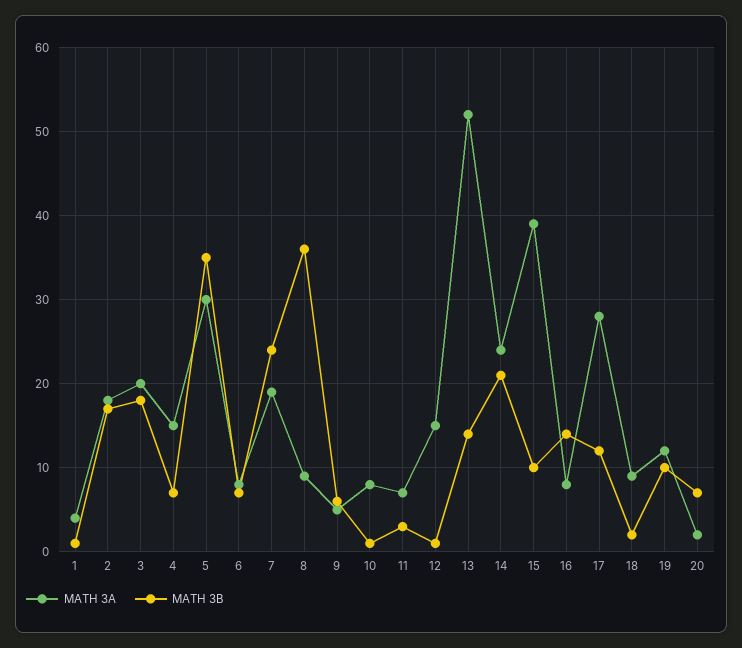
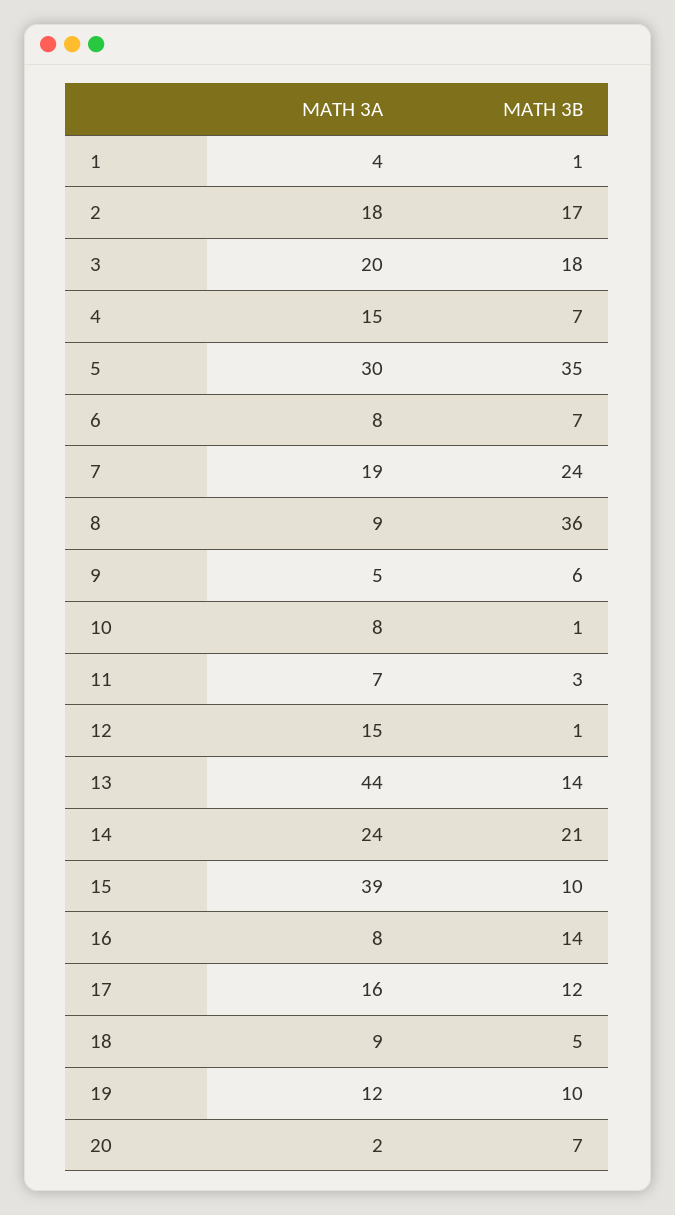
MATH 3A, 13: 52 -> 44
MATH 3A, 17: 28 -> 16
MATH 3B, 18: 2 -> 5

